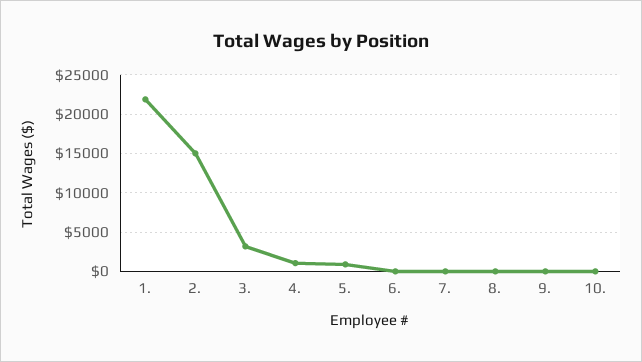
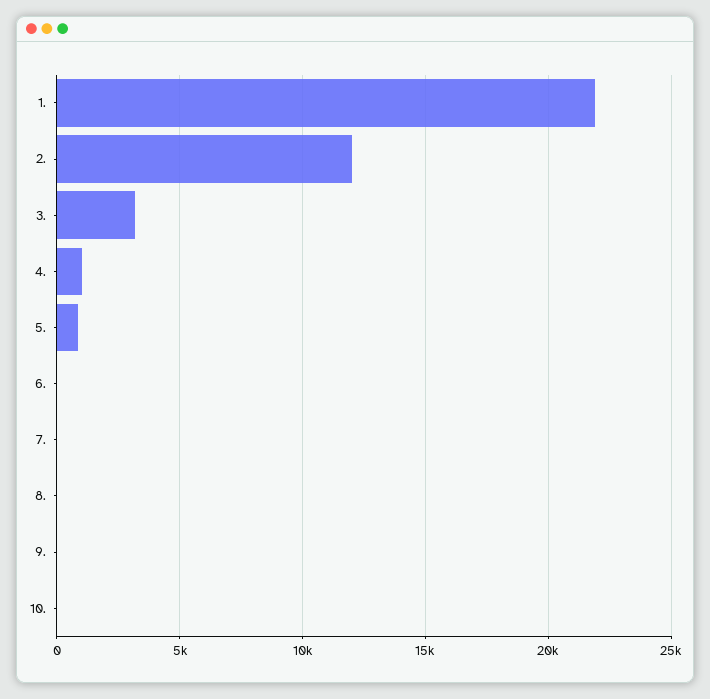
2.: 15000 -> 12000

